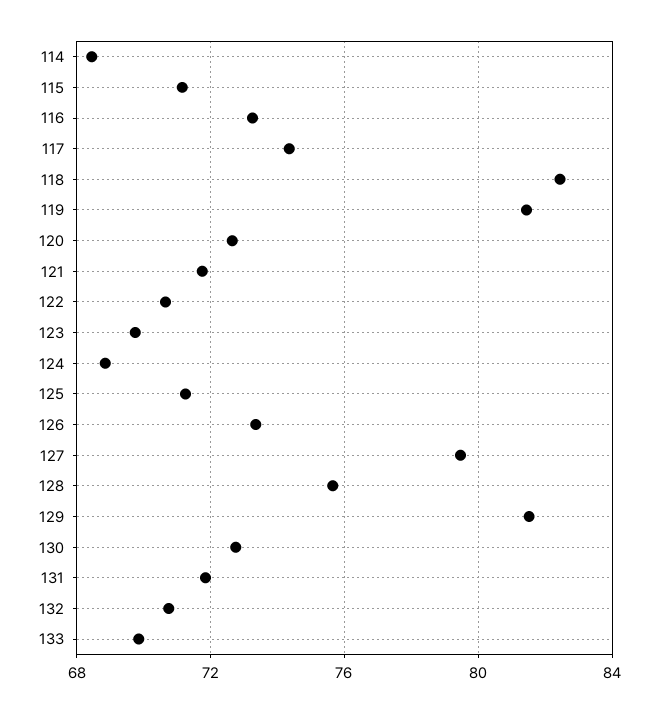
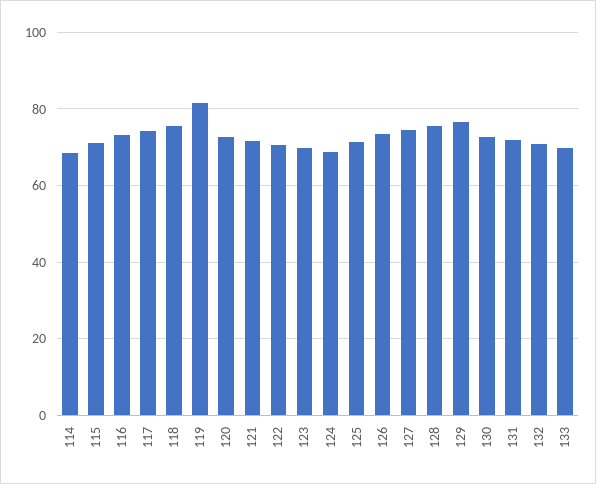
118: 82.5 -> 76
127: 79.5 -> 74
129: 81.5 -> 76

